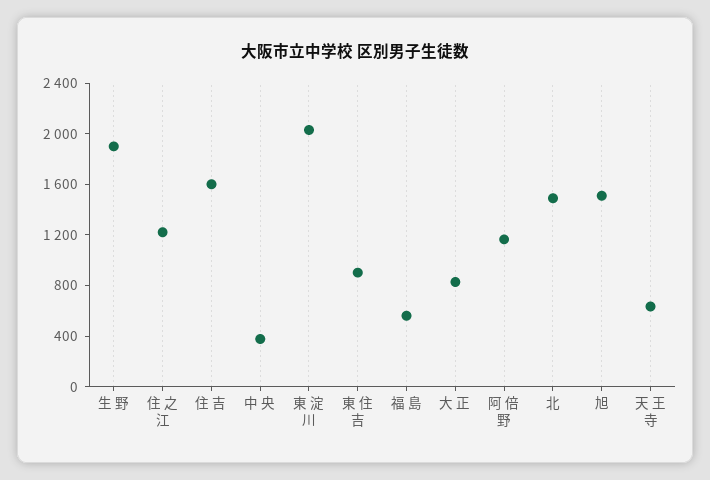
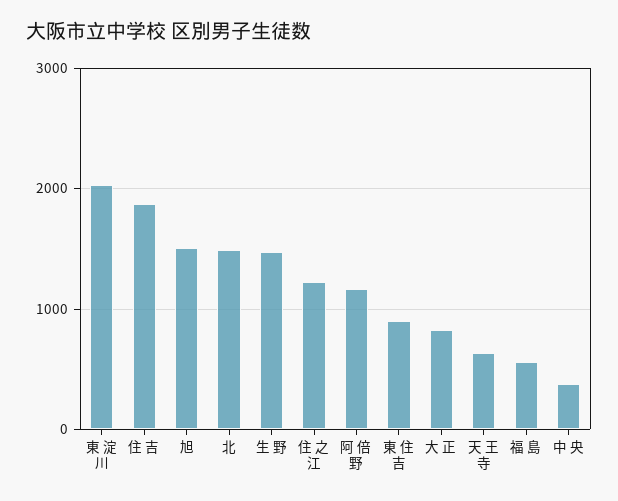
生 野: 1900 -> 1500
住 吉: 1600 -> 1900

